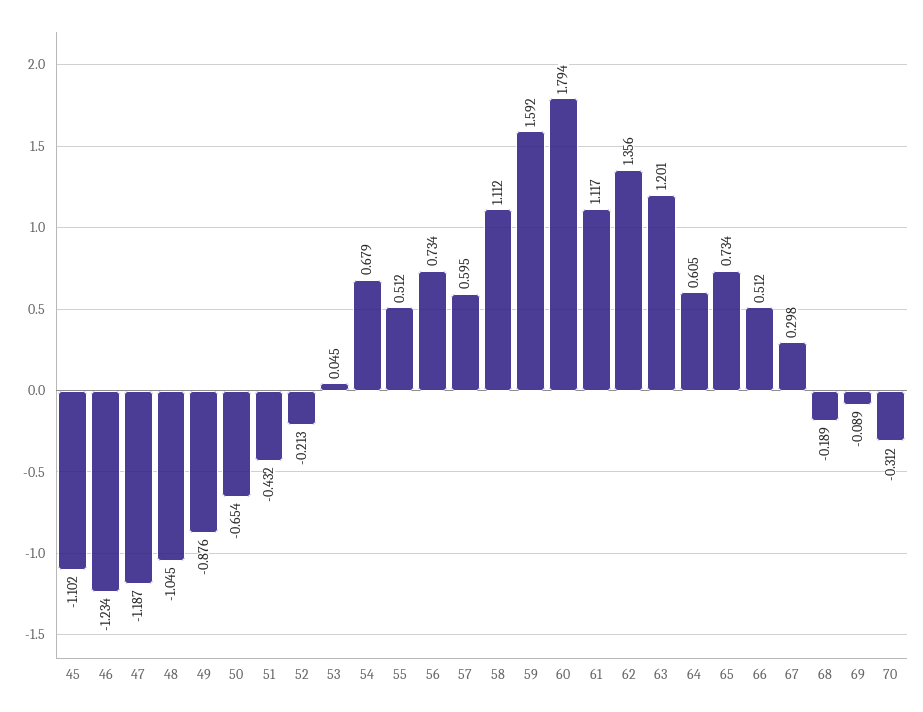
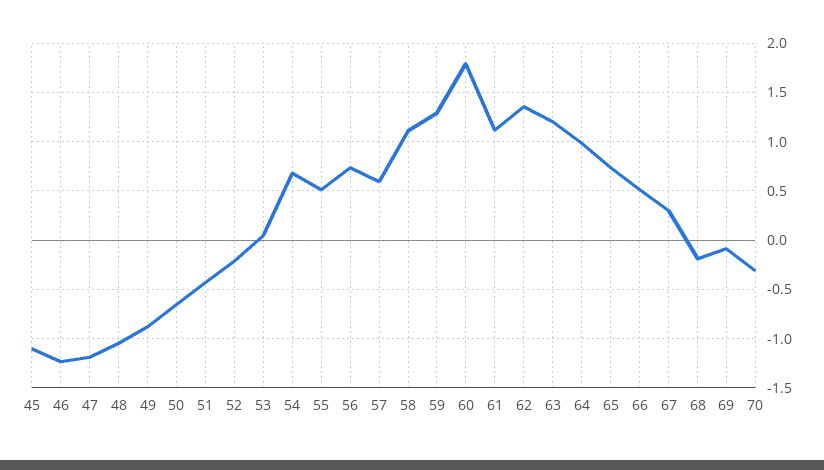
59: 1.592 -> 1.3
64: 0.605 -> 1

